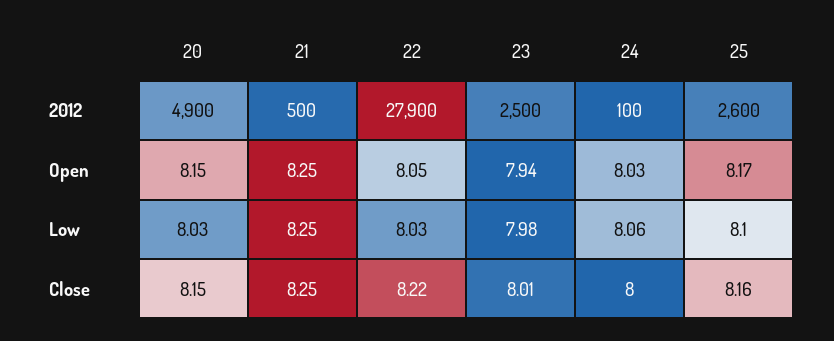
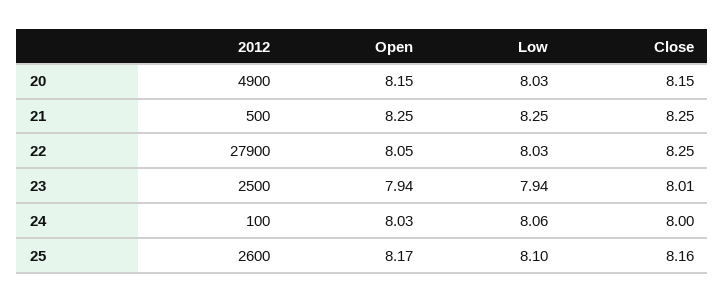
23, Low: 7.98 -> 7.94
22, Close: 8.22 -> 8.25

